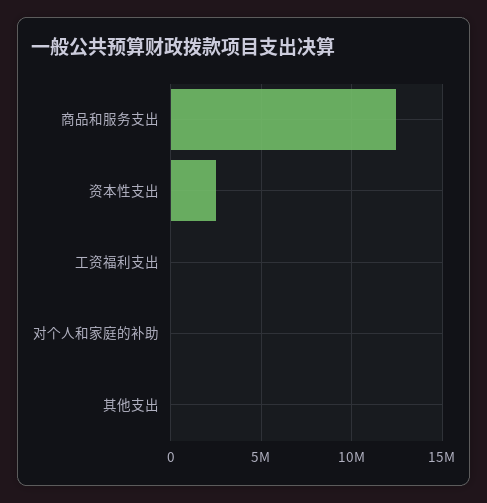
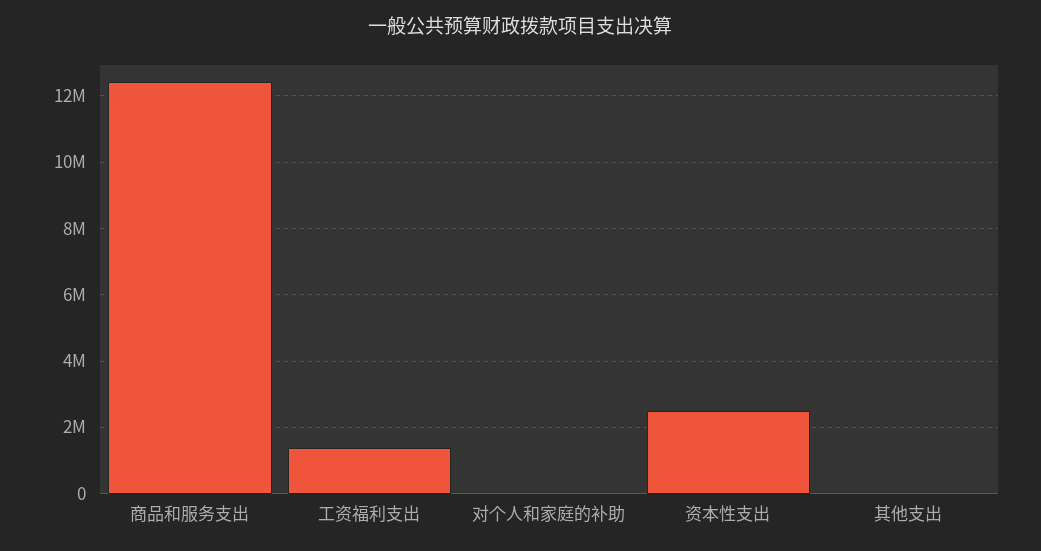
工资福利支出: 0 -> 1400000

